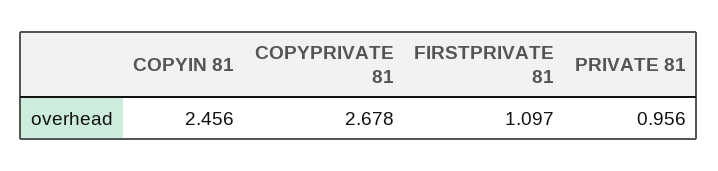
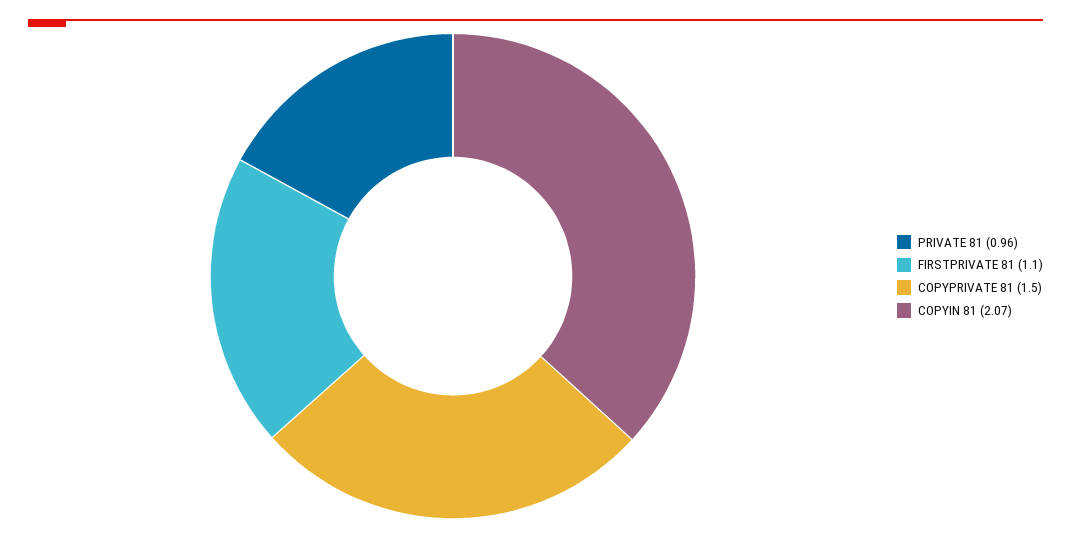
COPYIN 81: 2.456 -> 2.07
COPYPRIVATE 81: 2.678 -> 1.5

